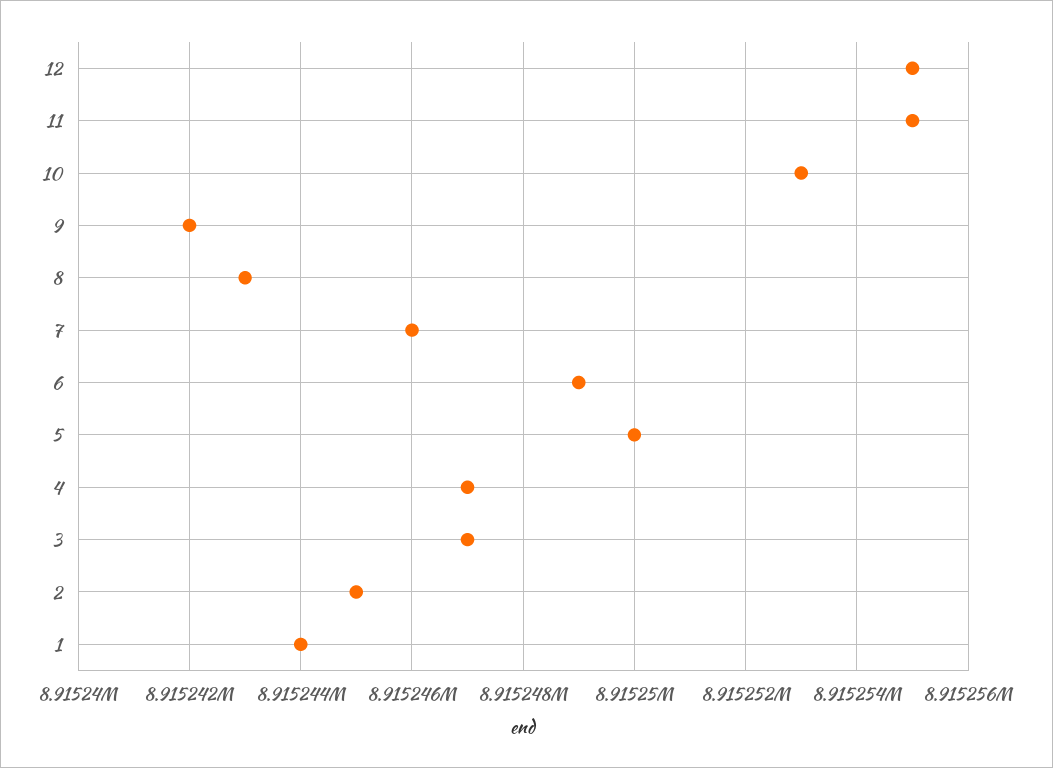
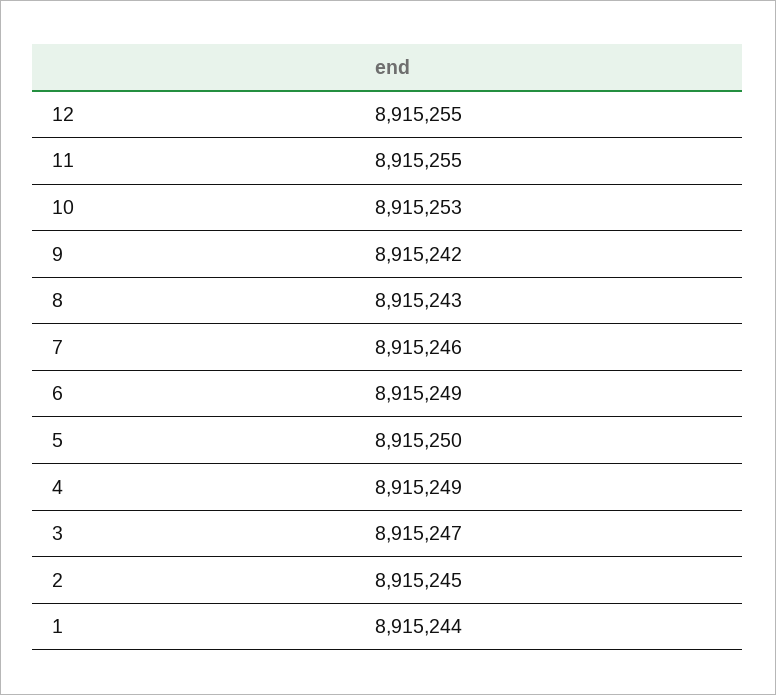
4: 8915247 -> 8915249

